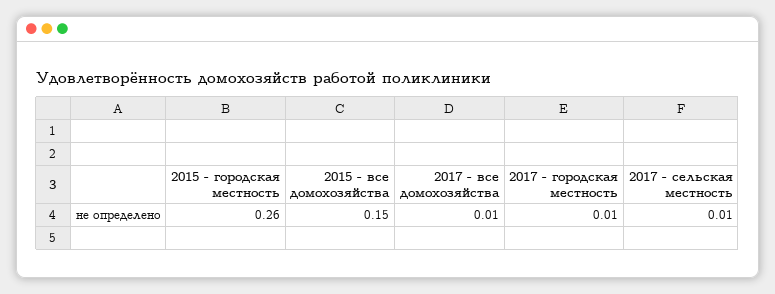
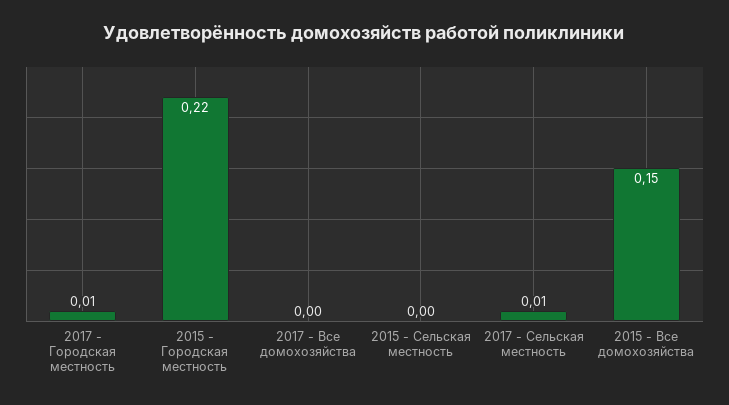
2015 - городская местность: 0.26 -> 0.22
2017 - все домохозяйства: 0.01 -> 0
2015 - Сельская местность: none -> 0

